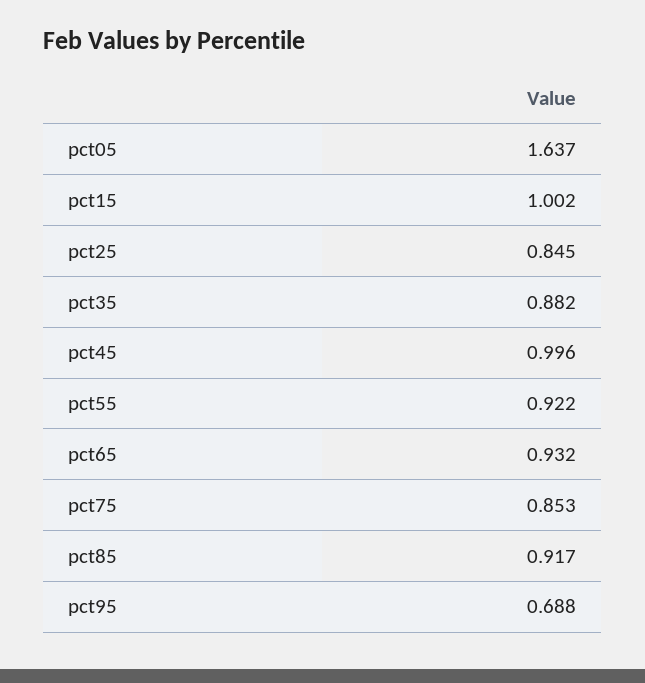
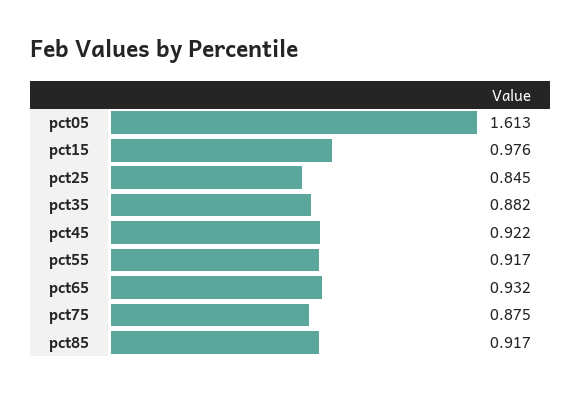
pct05: 1.637 -> 1.613
pct15: 1.002 -> 0.976
pct45: 0.996 -> 0.922
pct55: 0.922 -> 0.917
pct75: 0.853 -> 0.875
pct95: 0.688 -> none

